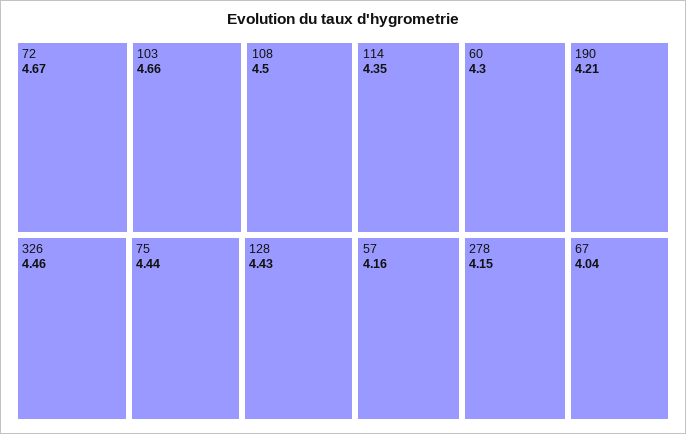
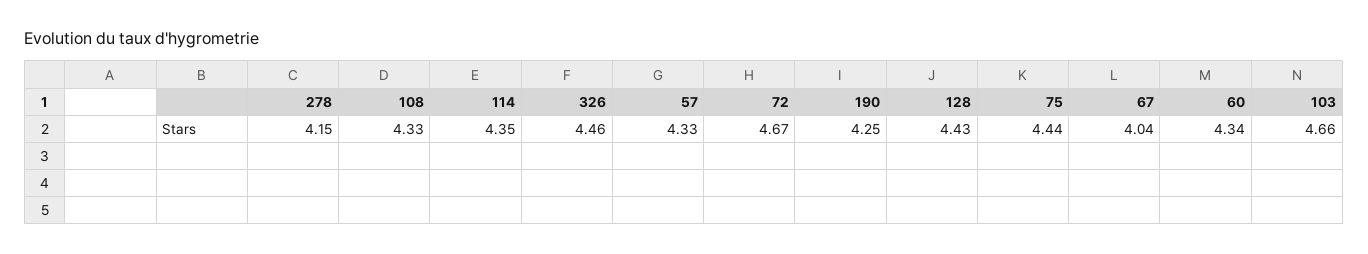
108: 4.5 -> 4.33
60: 4.3 -> 4.34
190: 4.21 -> 4.25
57: 4.16 -> 4.33

